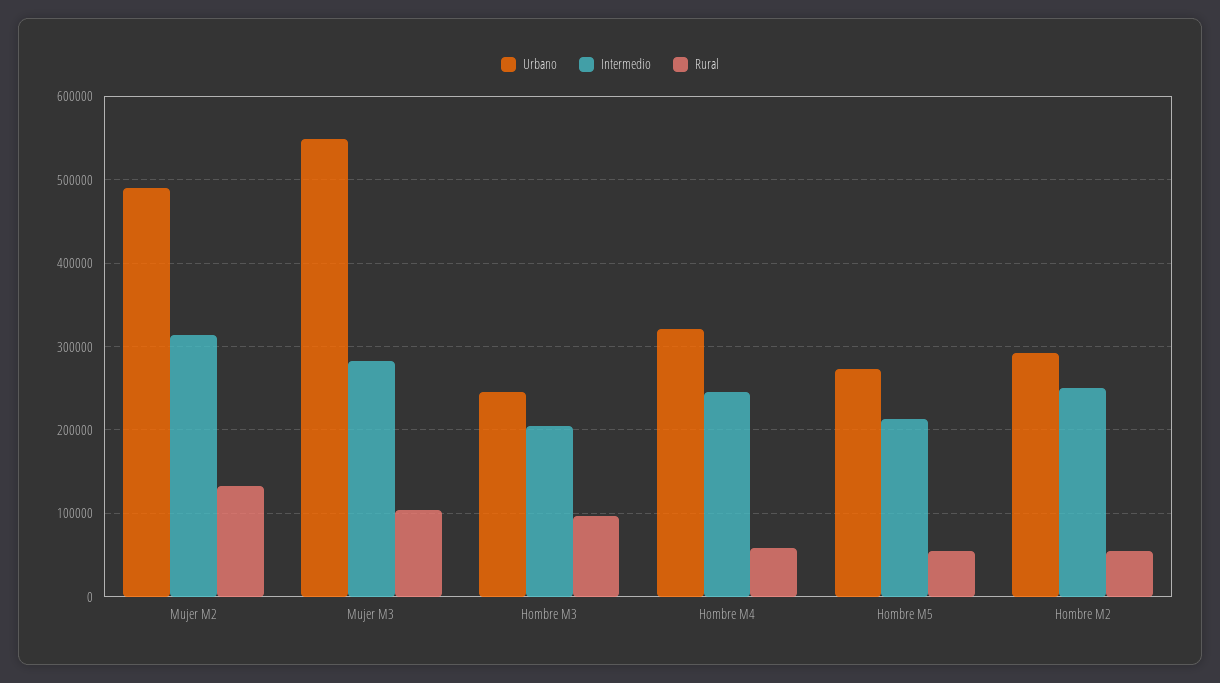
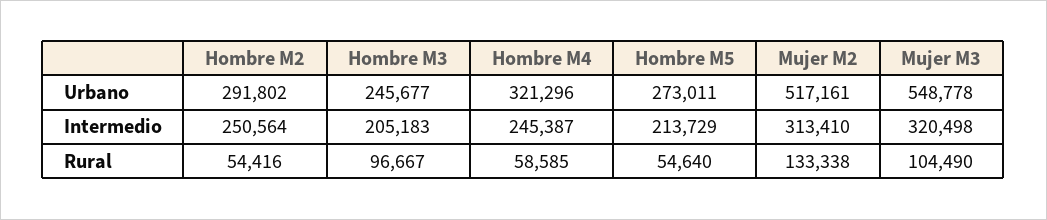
Urbano, Mujer M2: 490000 -> 517161
Intermedio, Mujer M3: 280000 -> 320498

